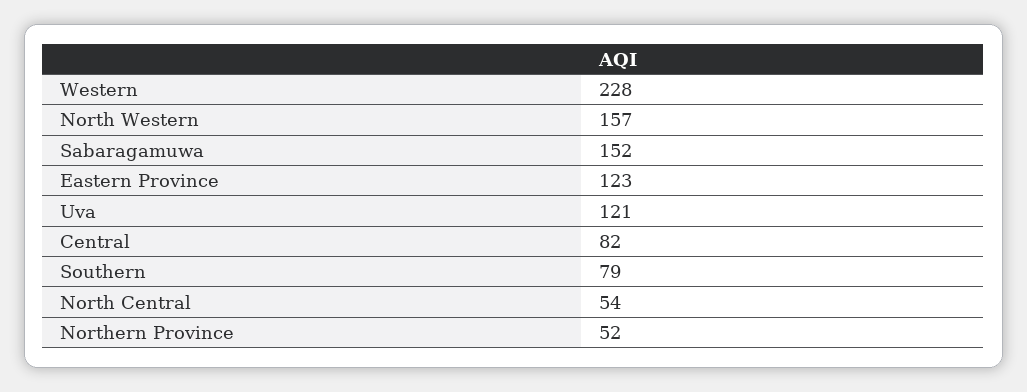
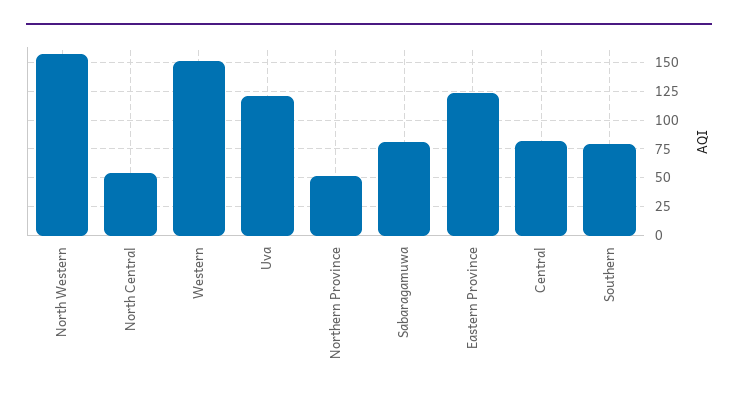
Western: 228 -> 150
Sabaragamuwa: 152 -> 75

